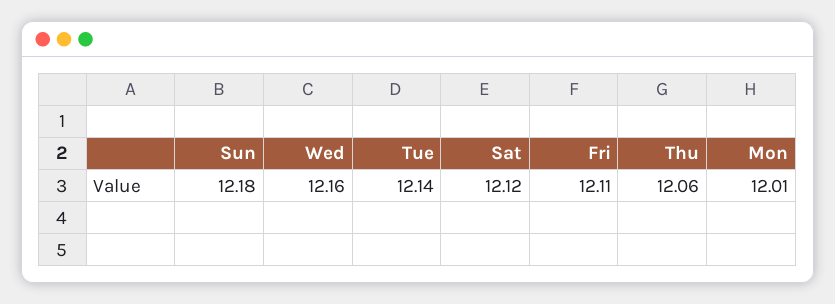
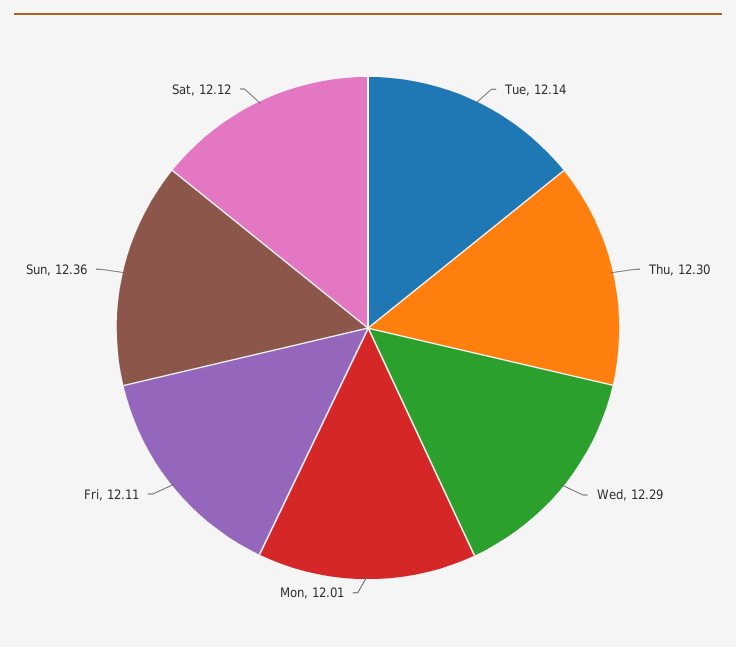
Sun: 12.18 -> 12.36
Wed: 12.16 -> 12.29
Thu: 12.06 -> 12.3

